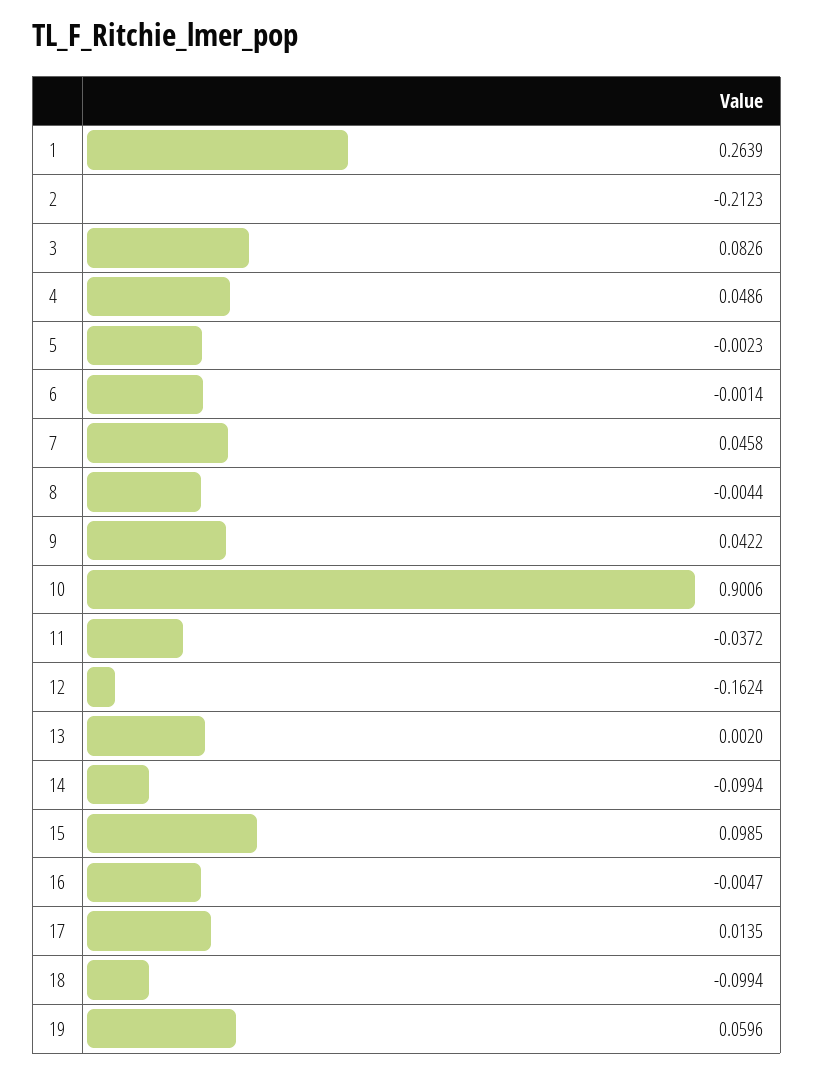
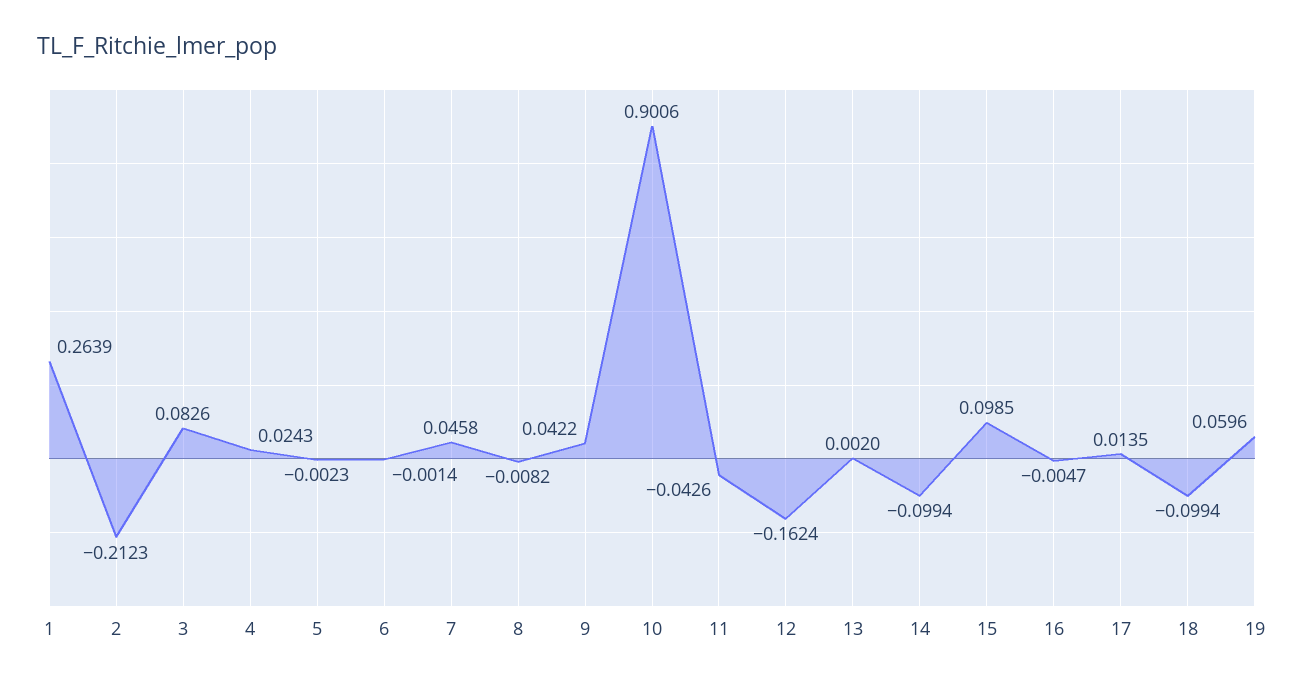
4: 0.0486 -> 0.0243
8: -0.0044 -> -0.0082
11: -0.0372 -> -0.0426

